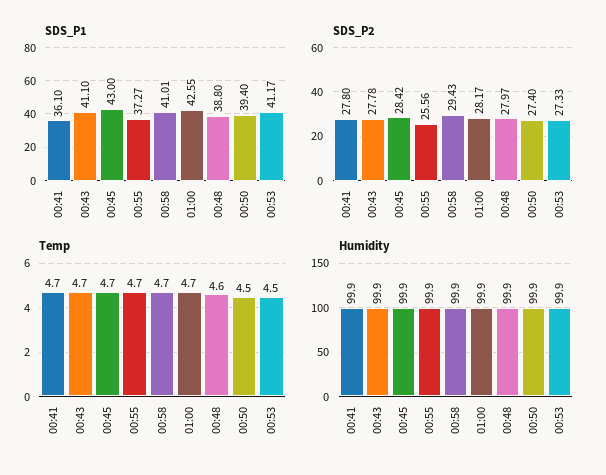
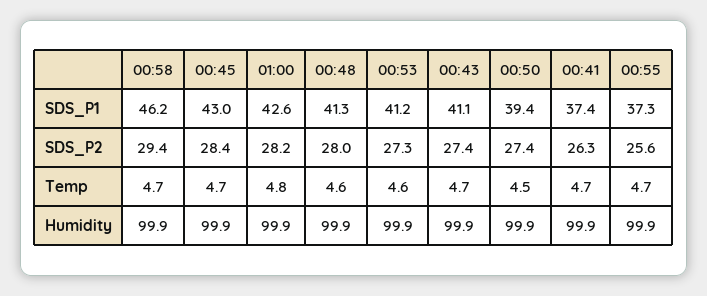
SDS_P1, 00:41: 36.1 -> 37.4
SDS_P1, 00:58: 41.01 -> 46.2
SDS_P1, 00:48: 38.8 -> 41.3
SDS_P2, 00:41: 27.8 -> 26.3
SDS_P2, 00:43: 27.78 -> 27.4
Temp, 01:00: 4.7 -> 4.8
Temp, 00:53: 4.5 -> 4.6

